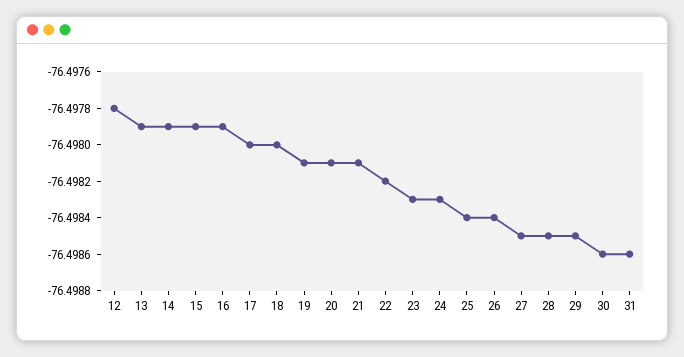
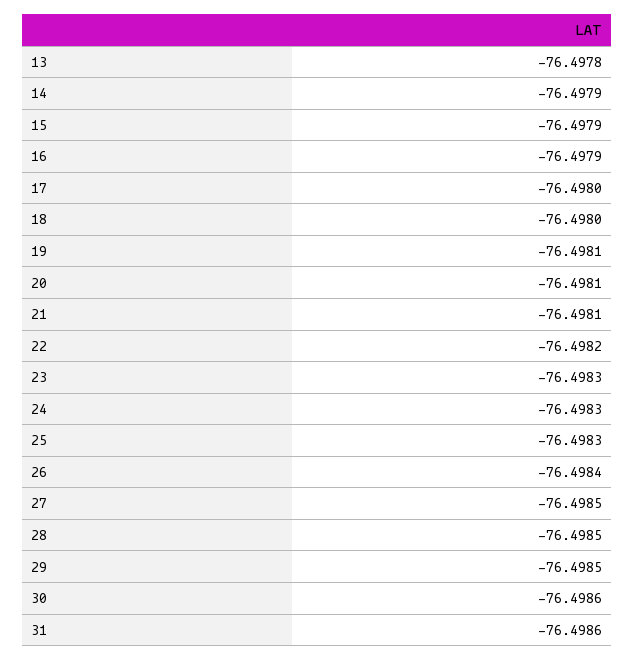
12: -76.4978 -> none
13: -76.4979 -> -76.4978
25: -76.4984 -> -76.4983

